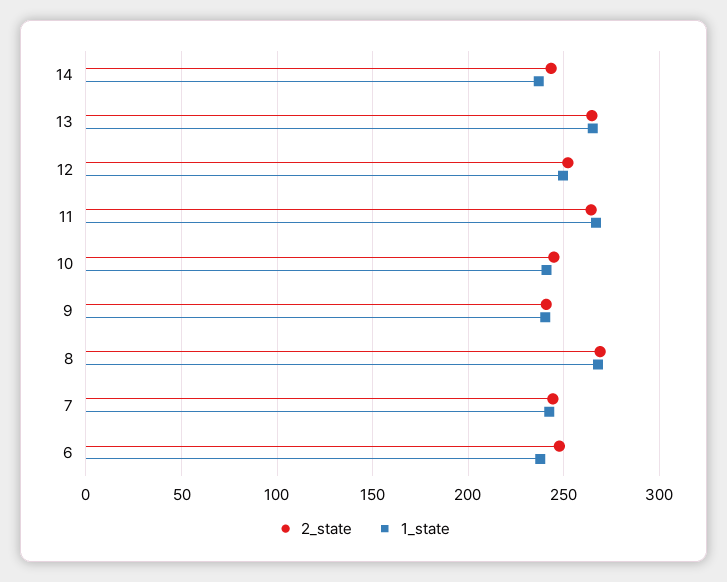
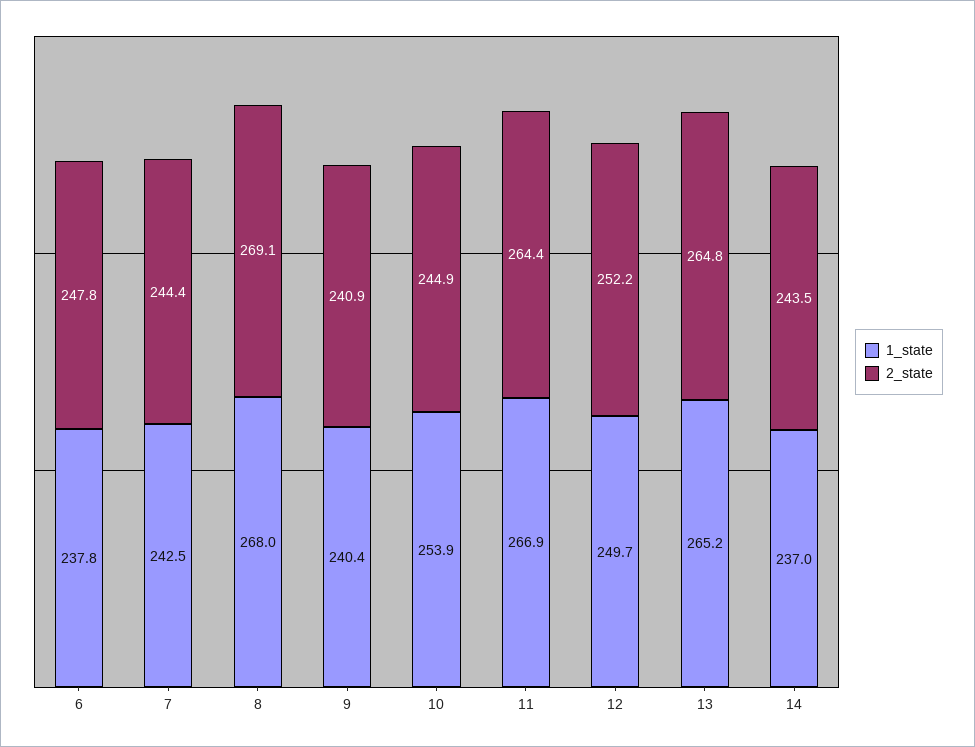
1_state, 10: 240 -> 253.9

